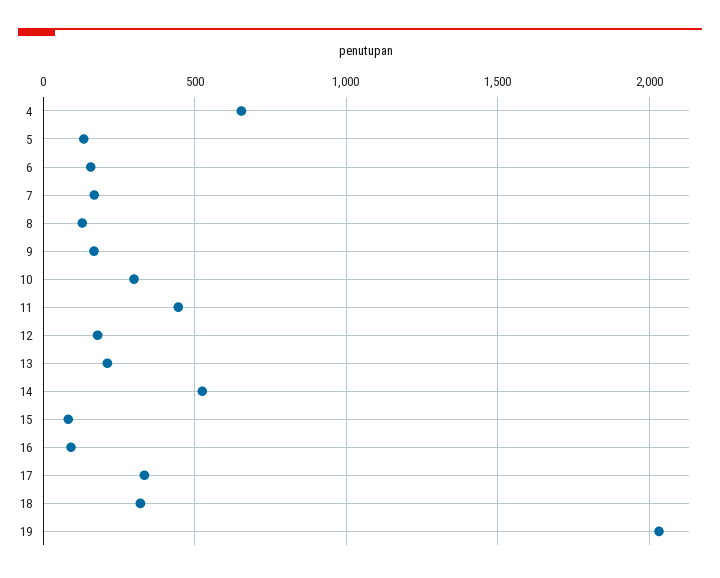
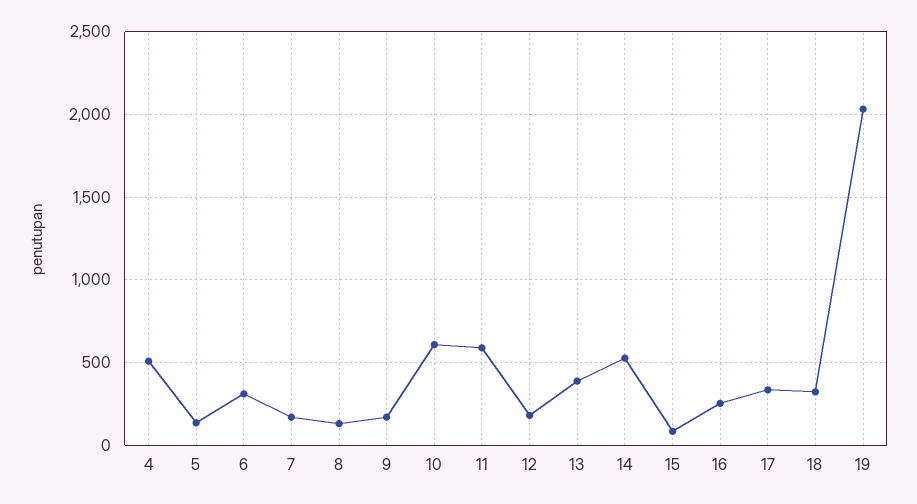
4: 650 -> 500
6: 150 -> 300
10: 300 -> 600
11: 450 -> 600
13: 200 -> 400
16: 100 -> 250

